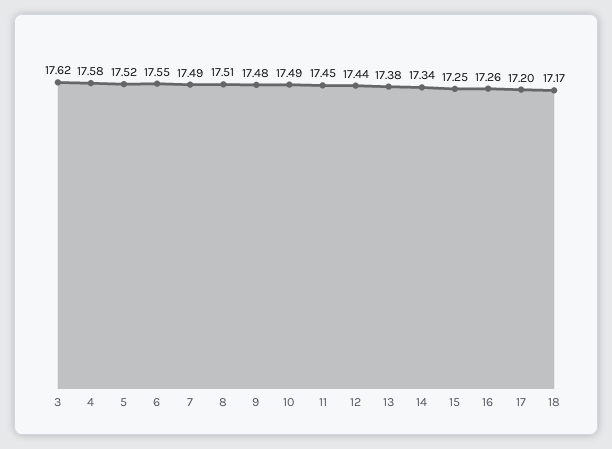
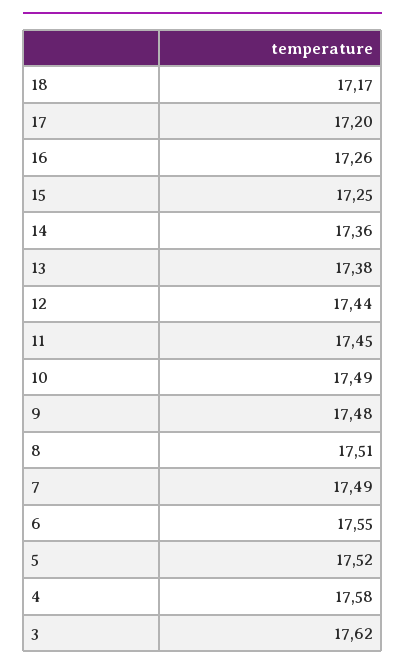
14: 17.34 -> 17.36

